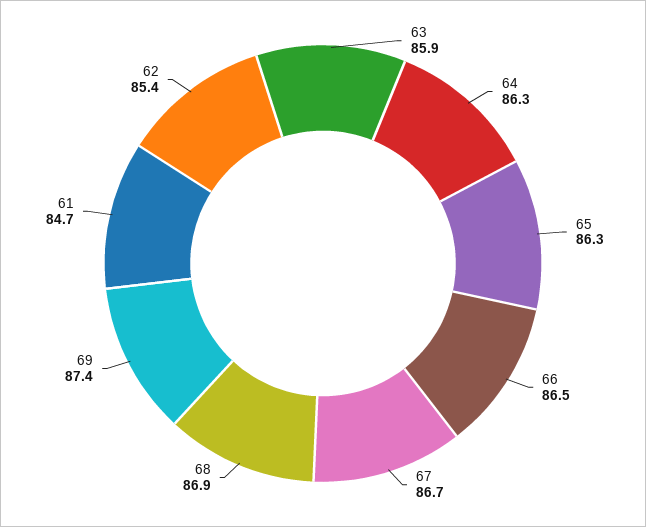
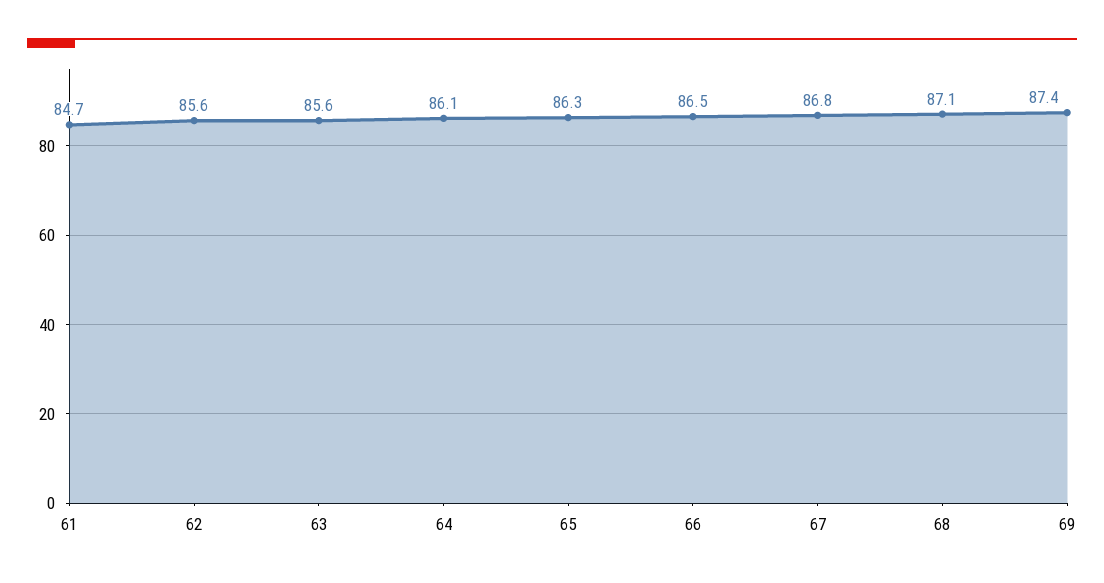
63: 85.9 -> 85.6
64: 86.3 -> 86.1
67: 86.7 -> 86.8
68: 86.9 -> 87.1
62: 85.4 -> 85.6

